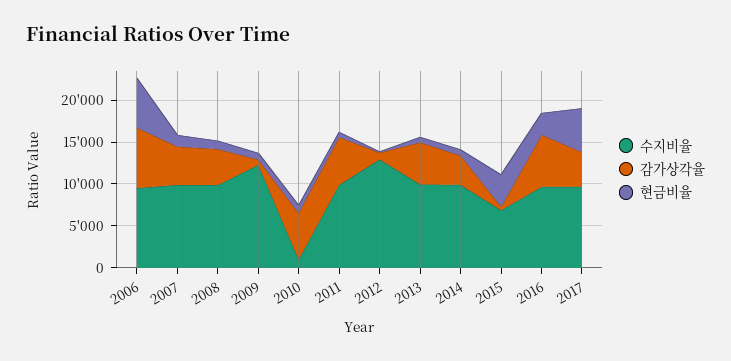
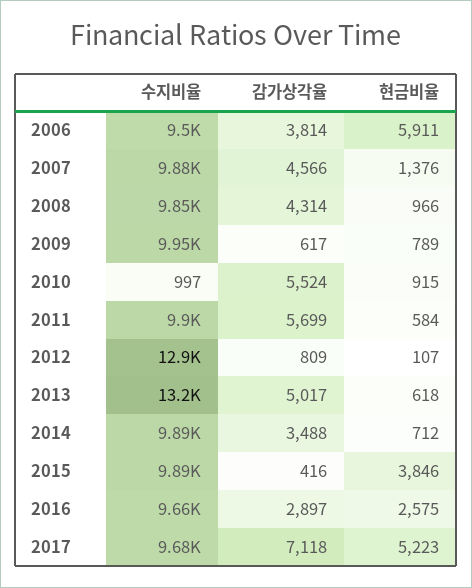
감가상각율, 2006: 7000 -> 3814
수지비율, 2009: 12000 -> 9950
수지비율, 2013: 10000 -> 13200
수지비율, 2015: 7000 -> 9890
감가상각율, 2016: 6000 -> 2897
감가상각율, 2017: 4000 -> 7118

